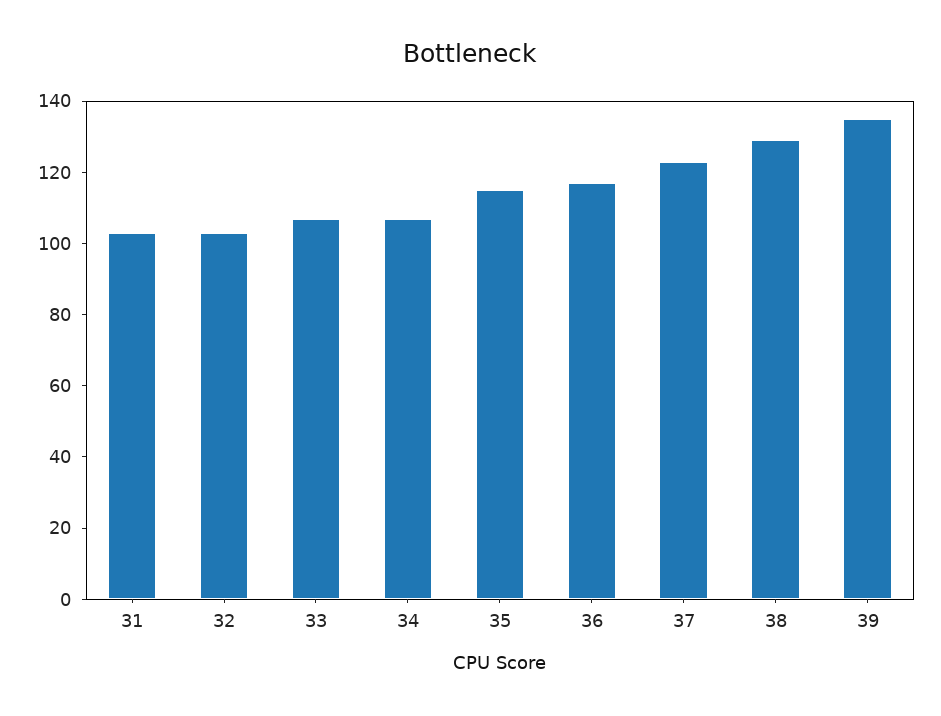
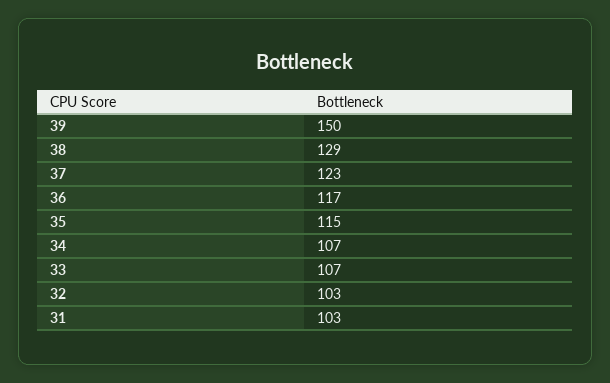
39: 135 -> 150

